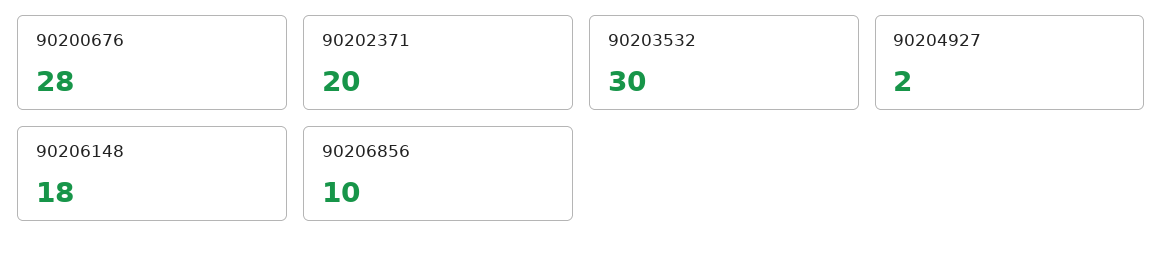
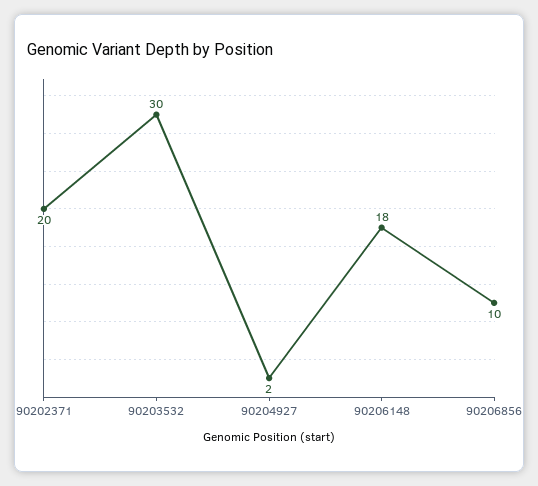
90200676: 28 -> none

